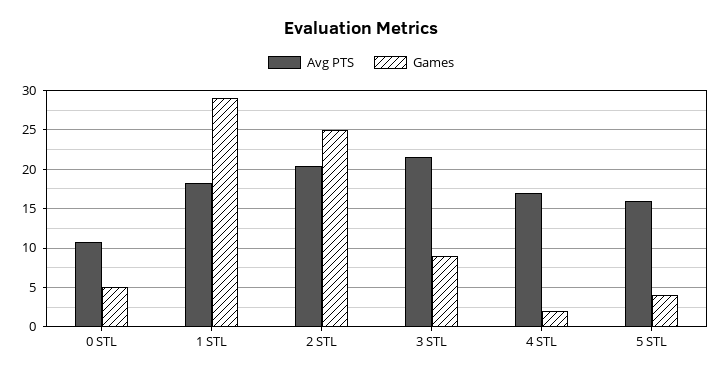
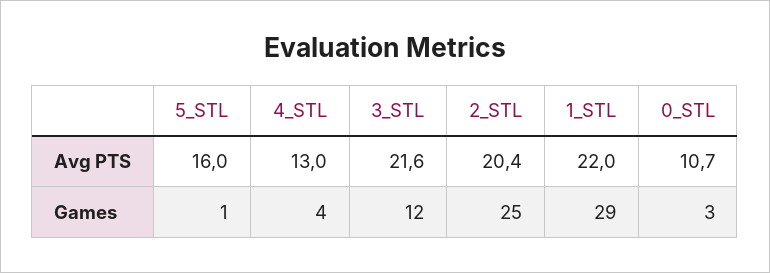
Games, 0 STL: 5 -> 3
Avg PTS, 1 STL: 18 -> 22
Games, 3 STL: 9 -> 12
Avg PTS, 4 STL: 17 -> 13
Games, 4 STL: 2 -> 4
Games, 5 STL: 4 -> 1

